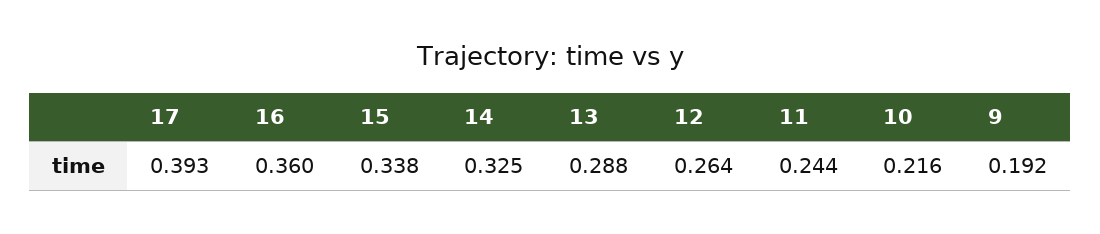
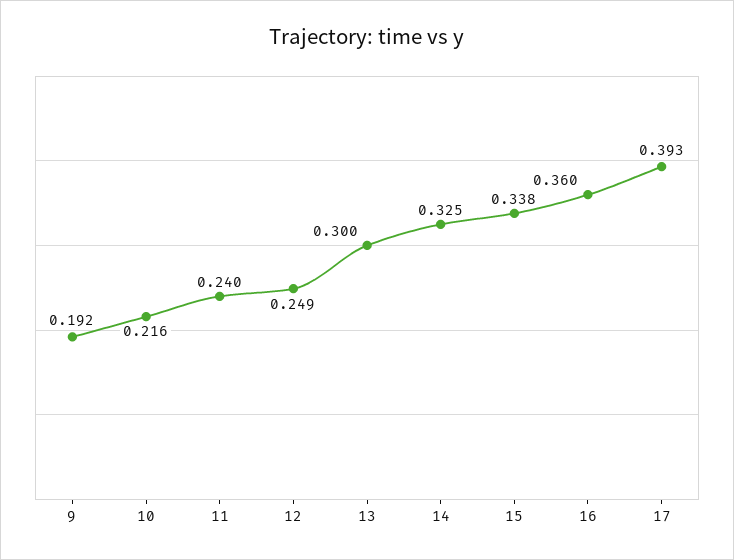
13: 0.288 -> 0.3
12: 0.264 -> 0.249
11: 0.244 -> 0.24

